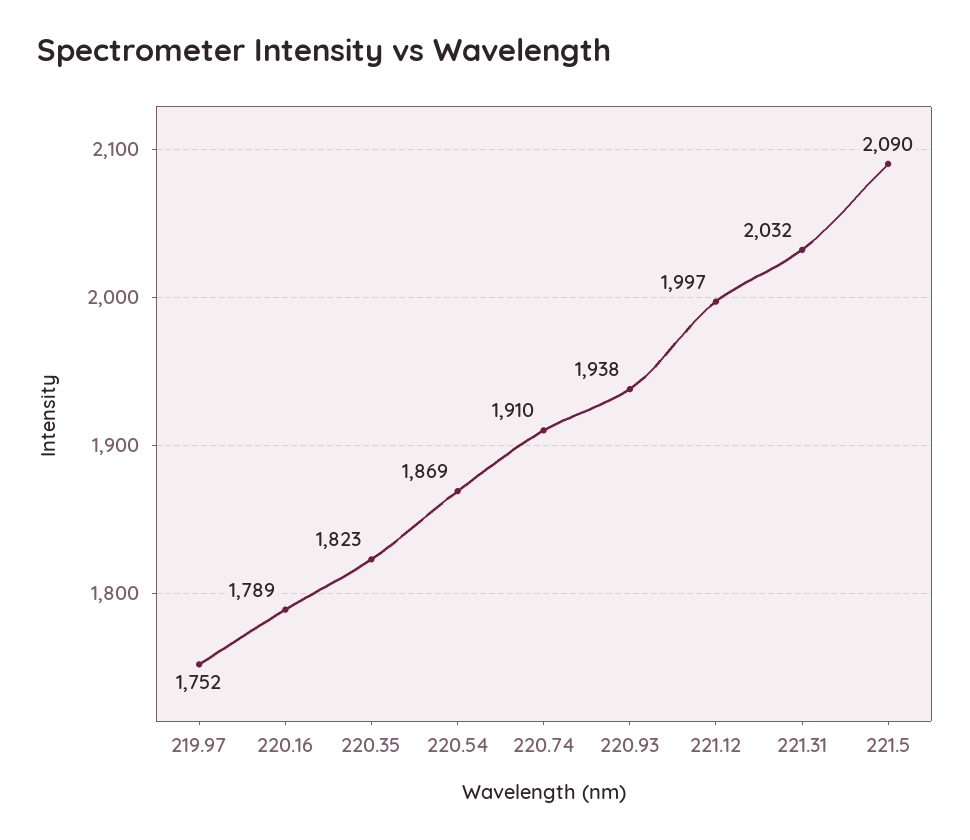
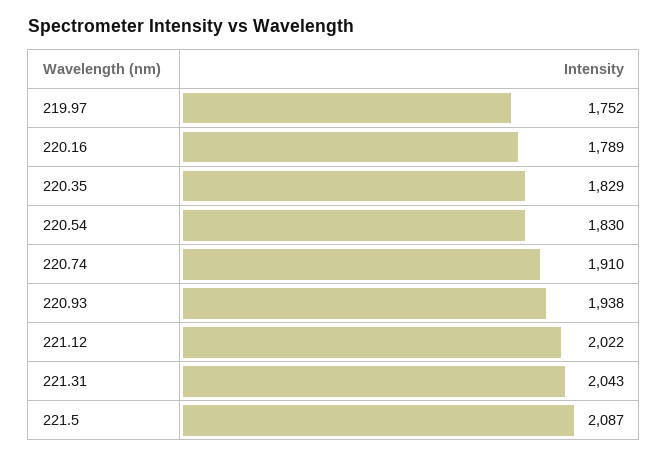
220.35: 1823 -> 1829
220.54: 1869 -> 1830
221.12: 1997 -> 2022
221.31: 2032 -> 2043
221.5: 2090 -> 2087

